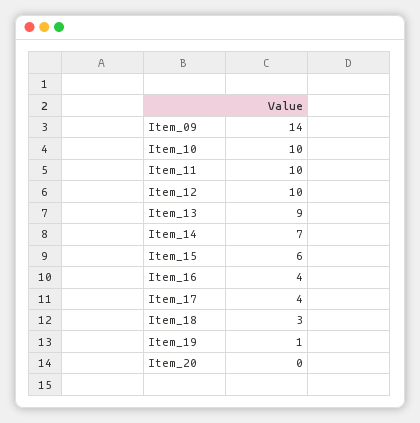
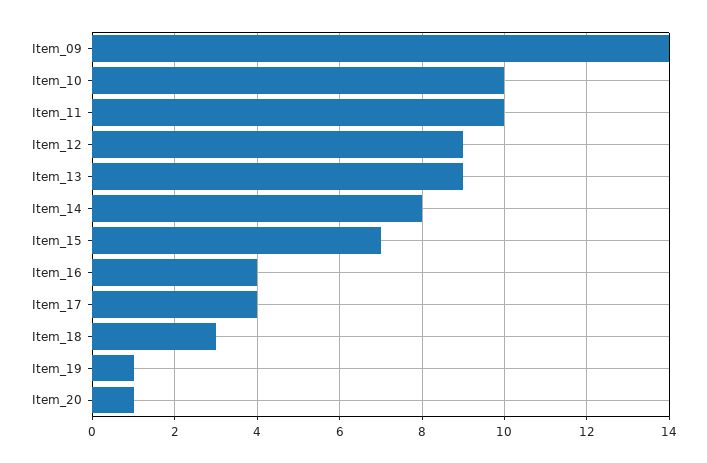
Item_12: 10 -> 9
Item_14: 7 -> 8
Item_15: 6 -> 7
Item_20: 0 -> 1

